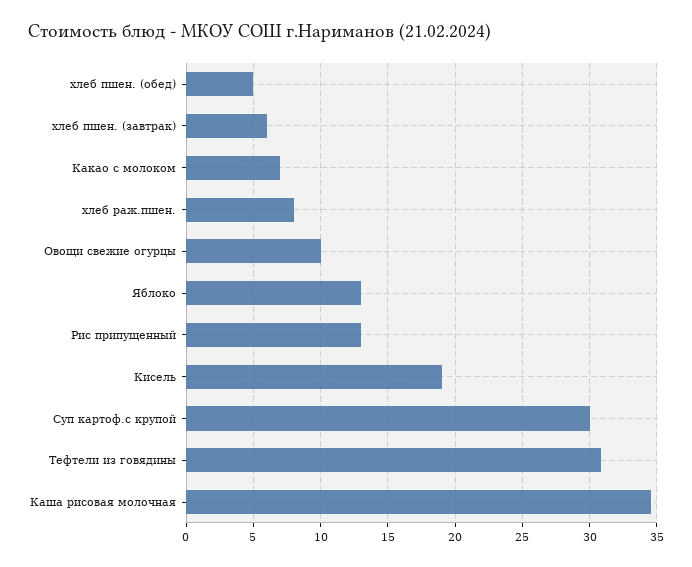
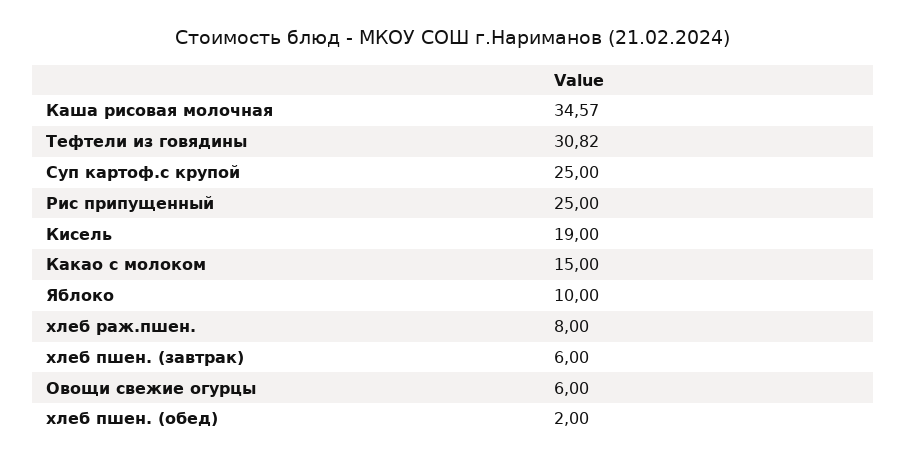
хлеб пшен. (обед): 5 -> 2
Какао с молоком: 7 -> 15
Овощи свежие огурцы: 10 -> 6
Яблоко: 13 -> 10
Рис припущенный: 13 -> 25
Суп картоф.с крупой: 30 -> 25

